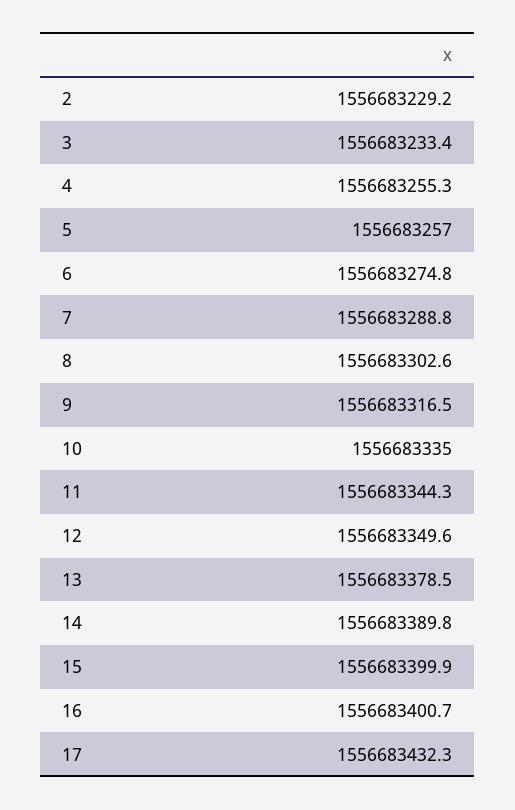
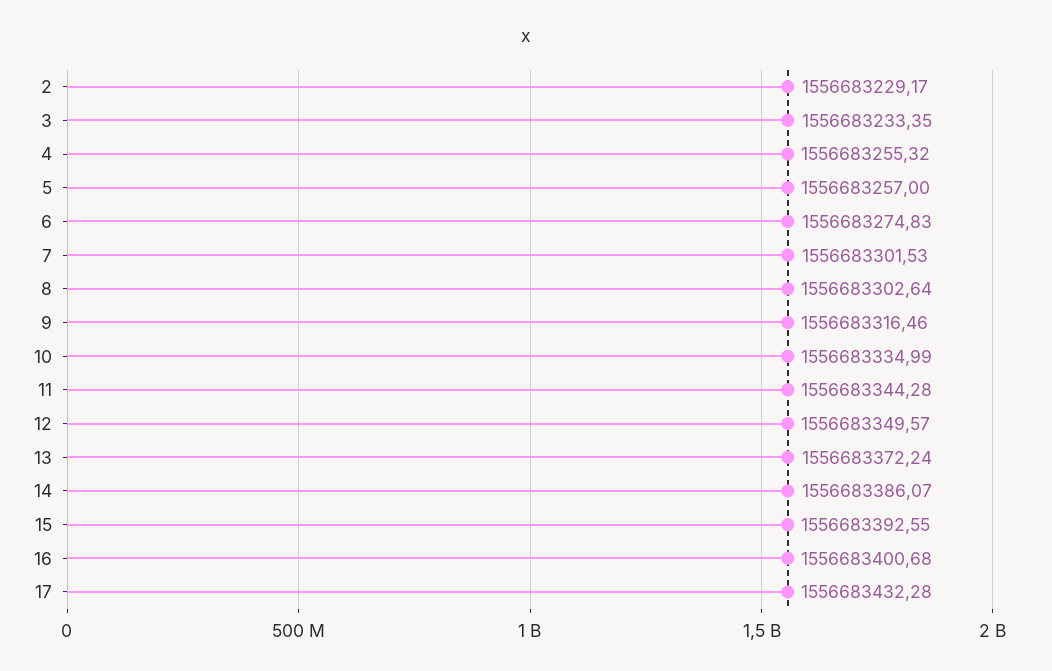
7: 1556683288.8 -> 1556683301.53
13: 1556683378.5 -> 1556683372.24
14: 1556683389.8 -> 1556683386.07
15: 1556683399.9 -> 1556683392.55

